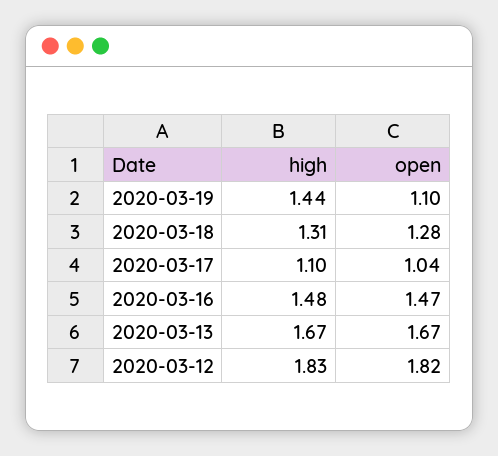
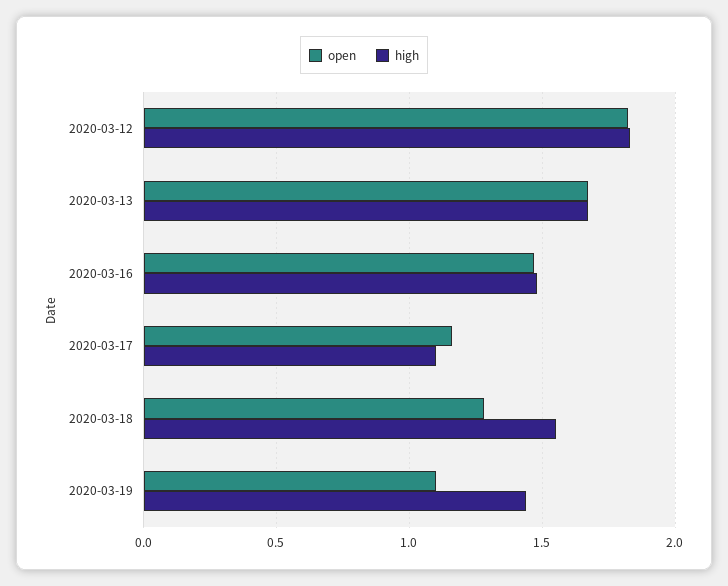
high, 2020-03-18: 1.31 -> 1.55
open, 2020-03-17: 1.04 -> 1.15

